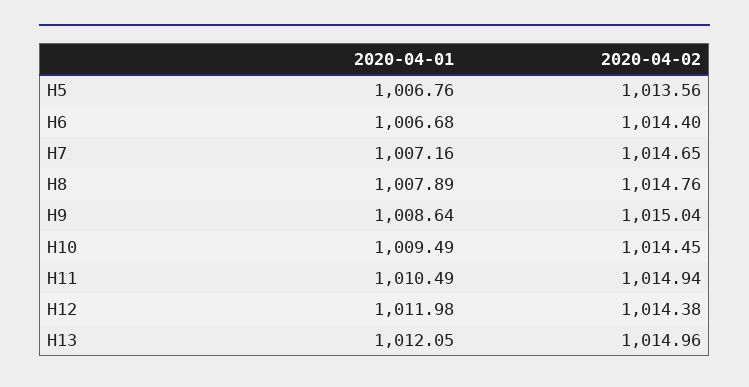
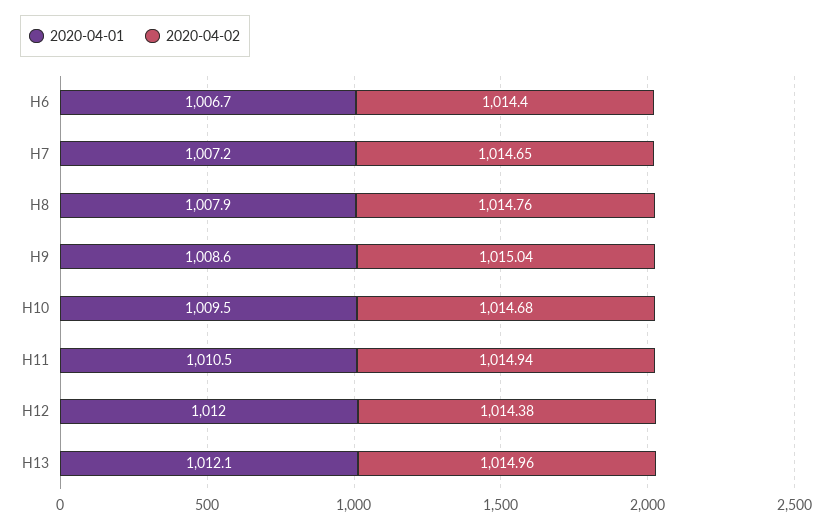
2020-04-01, H5: 1006.76 -> none
2020-04-02, H5: 1013.56 -> none
2020-04-02, H10: 1014.45 -> 1014.68

